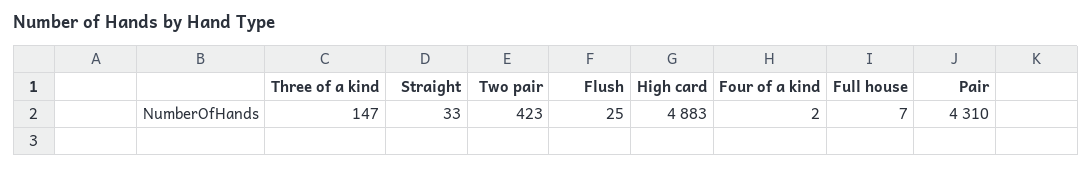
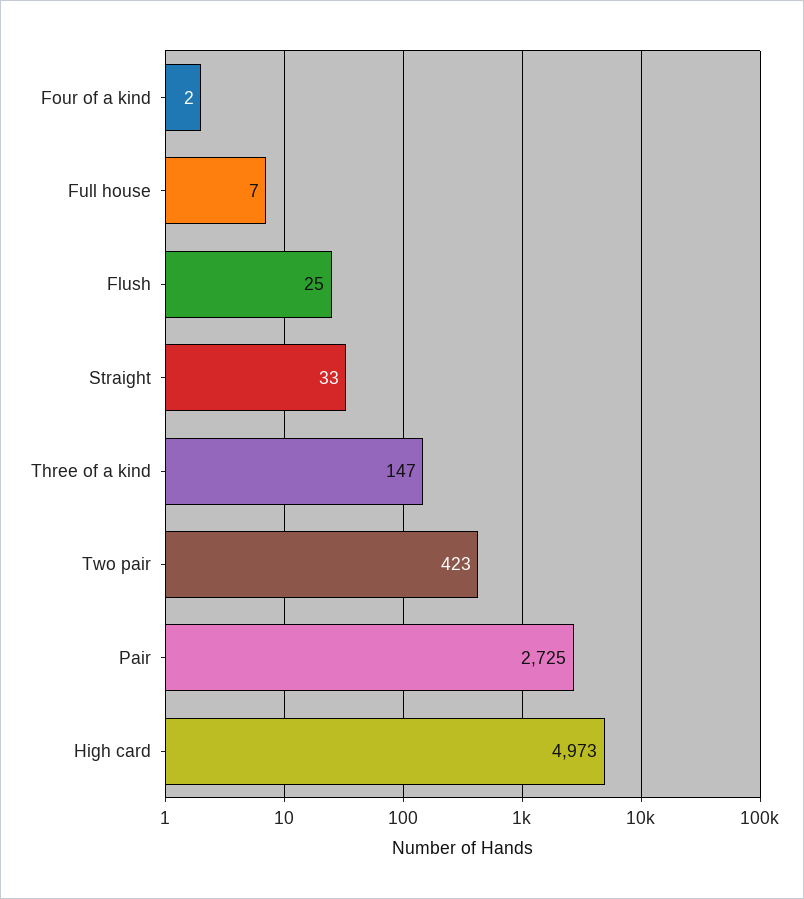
High card: 4883 -> 4973
Pair: 4310 -> 2725

